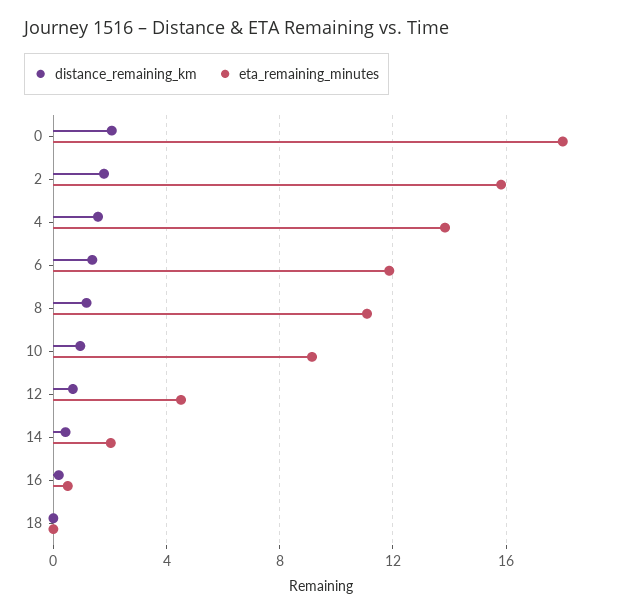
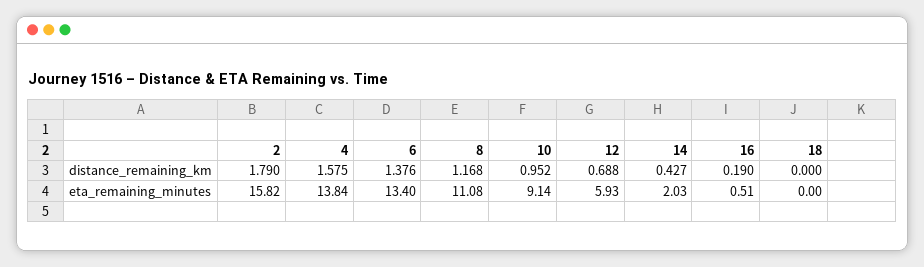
distance_remaining_km, 0: 2 -> none
eta_remaining_minutes, 0: 18 -> none
eta_remaining_minutes, 6: 12 -> 13.4
eta_remaining_minutes, 12: 4.5 -> 5.93

